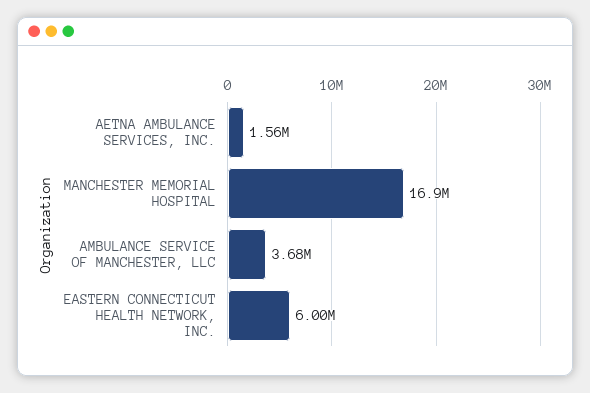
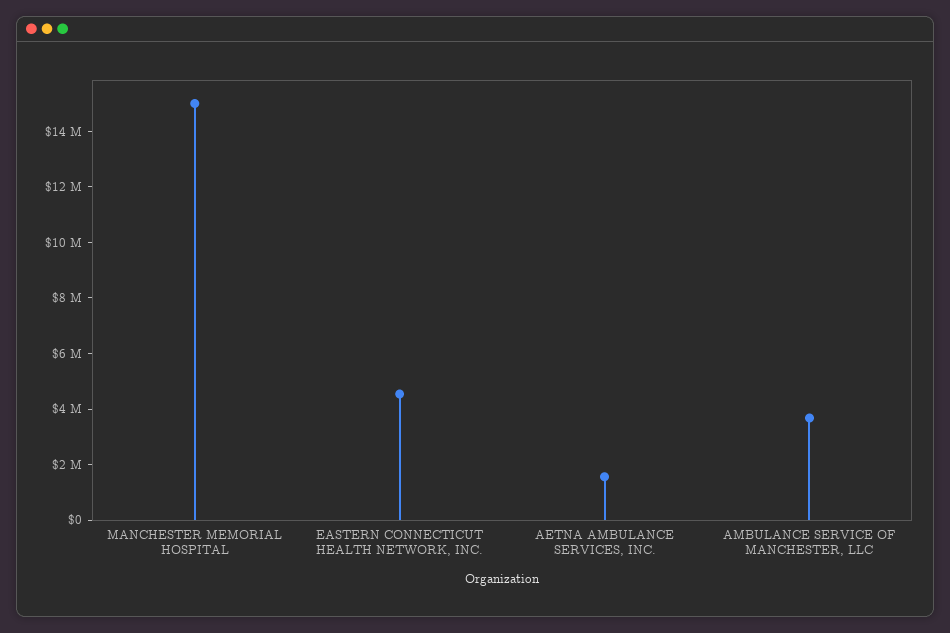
MANCHESTER MEMORIAL HOSPITAL: 16900000 -> 15000000
EASTERN CONNECTICUT HEALTH NETWORK, INC.: 6000000 -> 4500000

